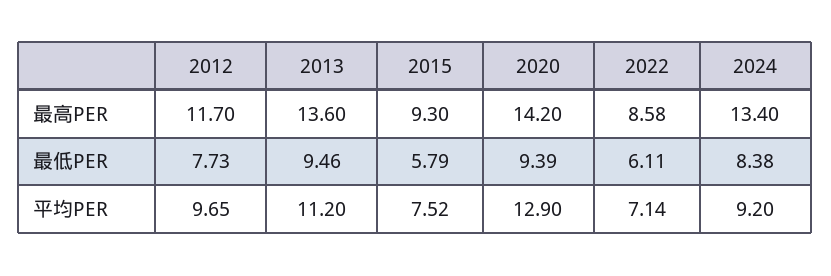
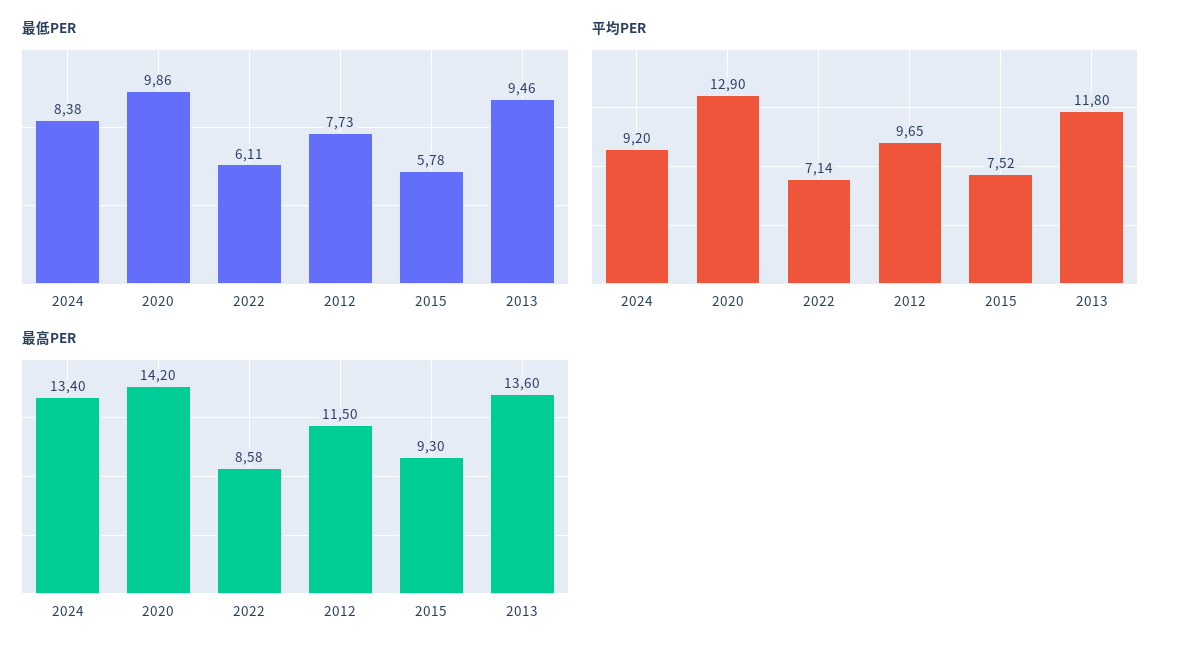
最高PER, 2012: 11.7 -> 11.5
最低PER, 2015: 5.79 -> 5.78
最低PER, 2020: 9.39 -> 9.86
平均PER, 2013: 11.2 -> 11.8

